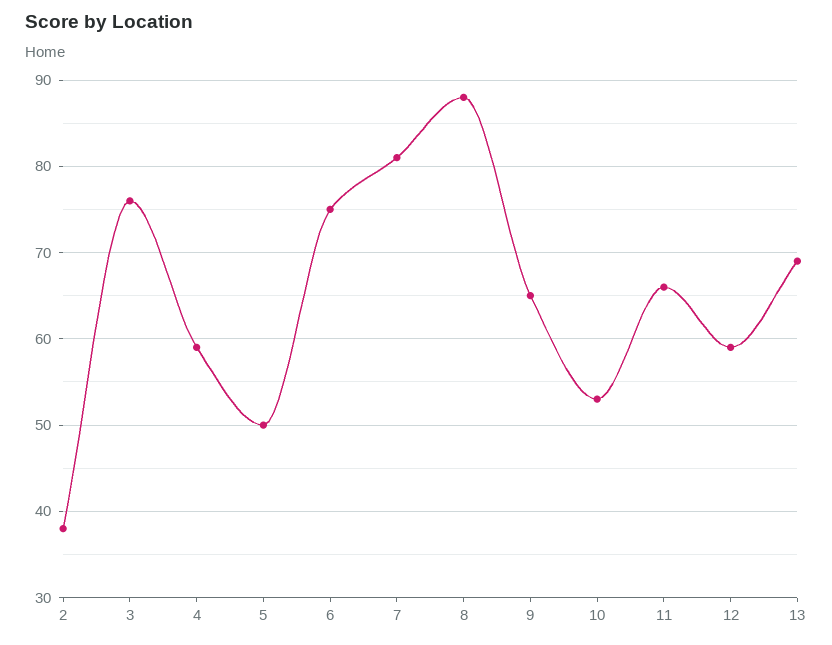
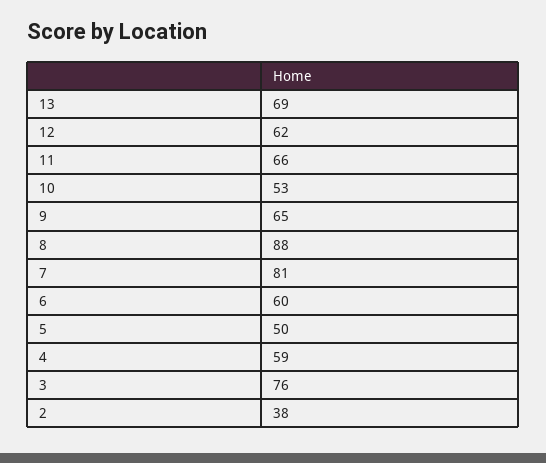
6: 75 -> 60
12: 59 -> 62

